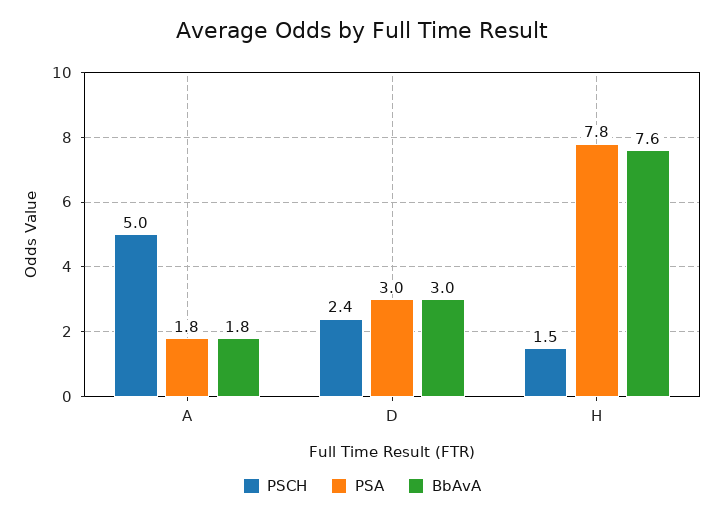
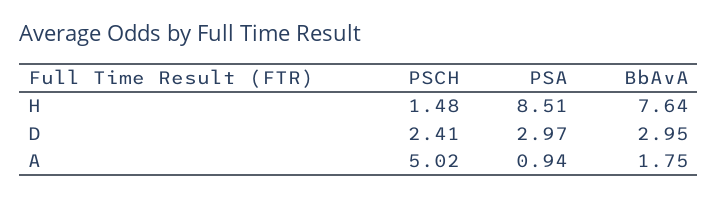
PSA, A: 1.8 -> 0.94
PSA, H: 7.8 -> 8.51

